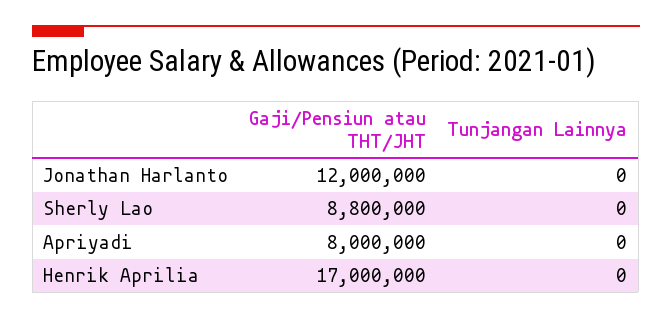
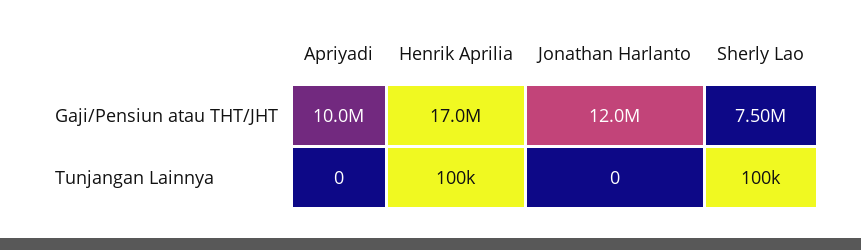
Gaji/Pensiun atau THT/JHT, Sherly Lao: 8800000 -> 7500000
Tunjangan Lainnya, Sherly Lao: 0 -> 100000
Gaji/Pensiun atau THT/JHT, Apriyadi: 8000000 -> 10000000
Tunjangan Lainnya, Henrik Aprilia: 0 -> 100000

